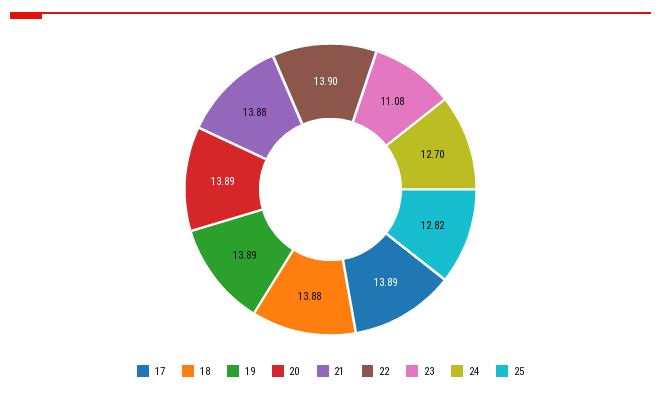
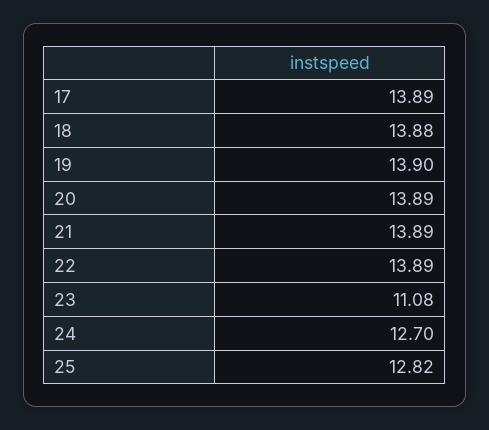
19: 13.89 -> 13.9
21: 13.88 -> 13.89
22: 13.9 -> 13.89

